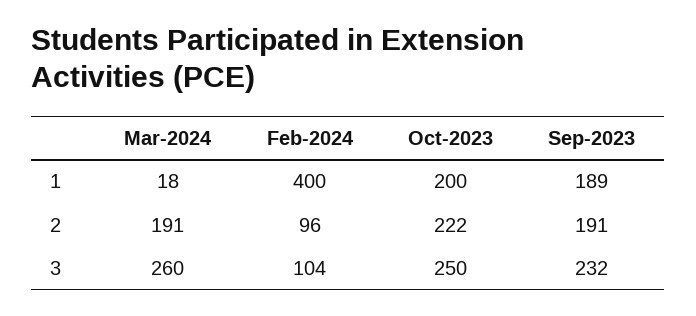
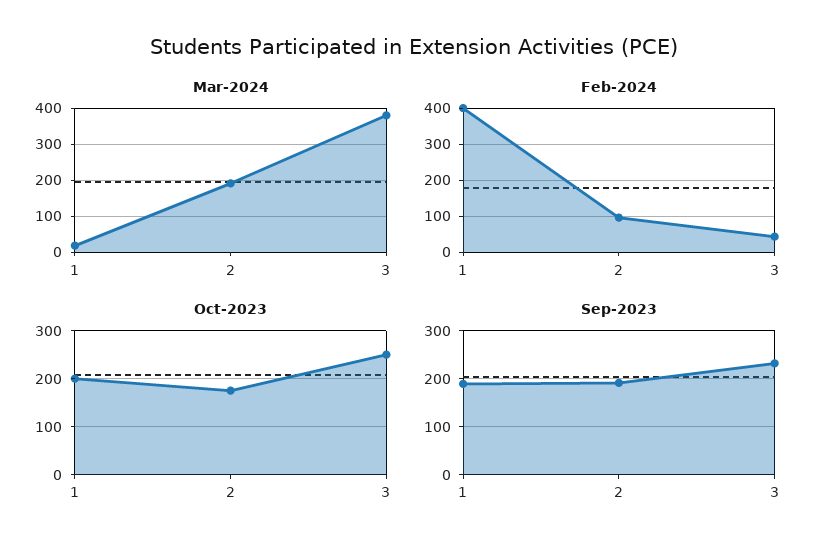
Oct-2023, 2: 222 -> 180
Mar-2024, 3: 260 -> 380
Feb-2024, 3: 104 -> 40

